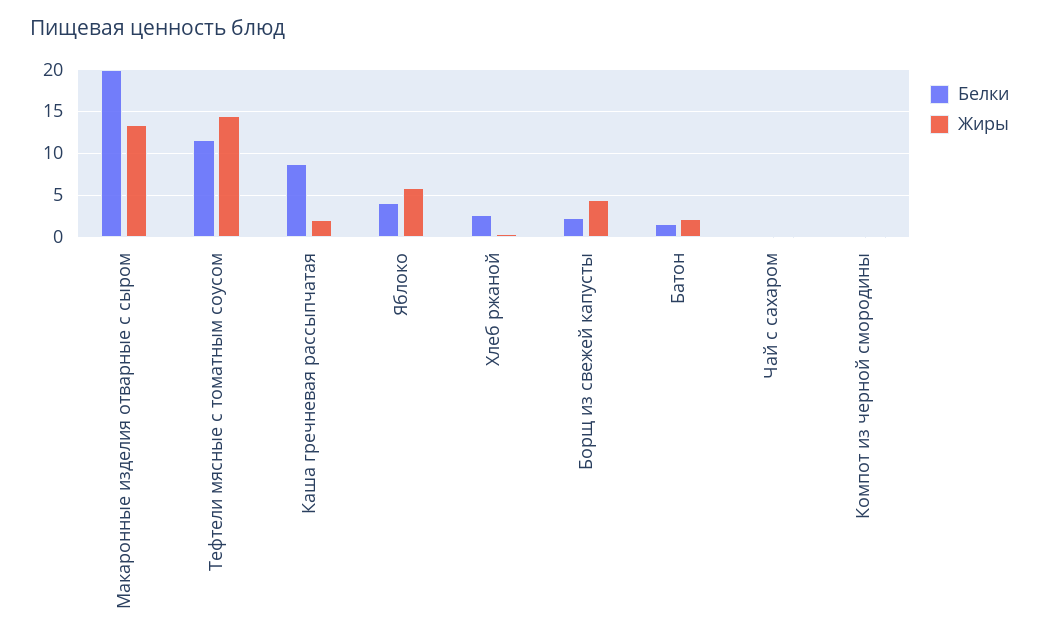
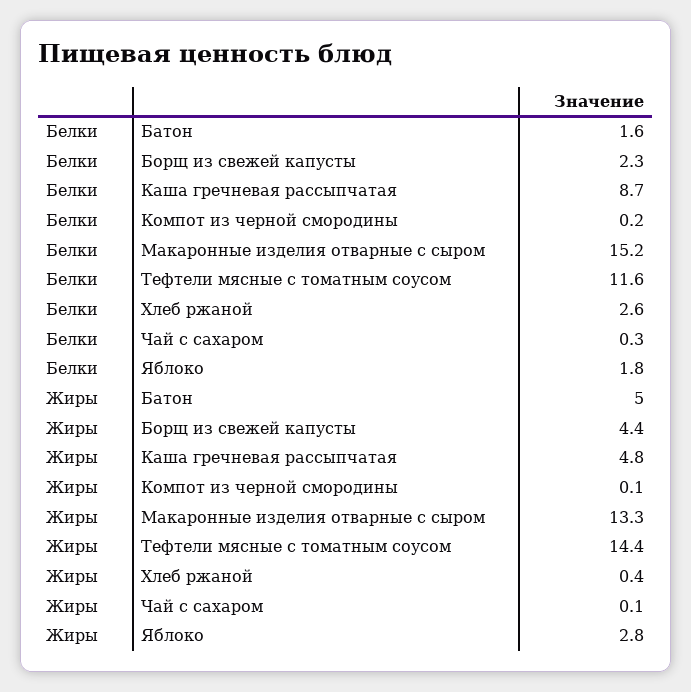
Белки, Макаронные изделия отварные с сыром: 20 -> 15.2
Жиры, Каша гречневая рассыпчатая: 2 -> 4.8
Белки, Яблоко: 4 -> 1.8
Жиры, Яблоко: 6 -> 2.8
Жиры, Батон: 2 -> 5

